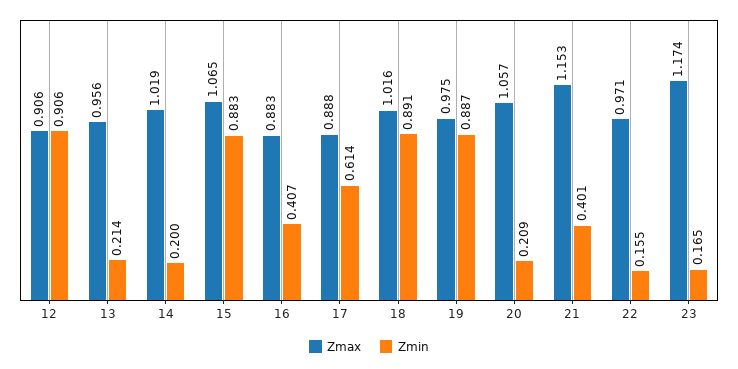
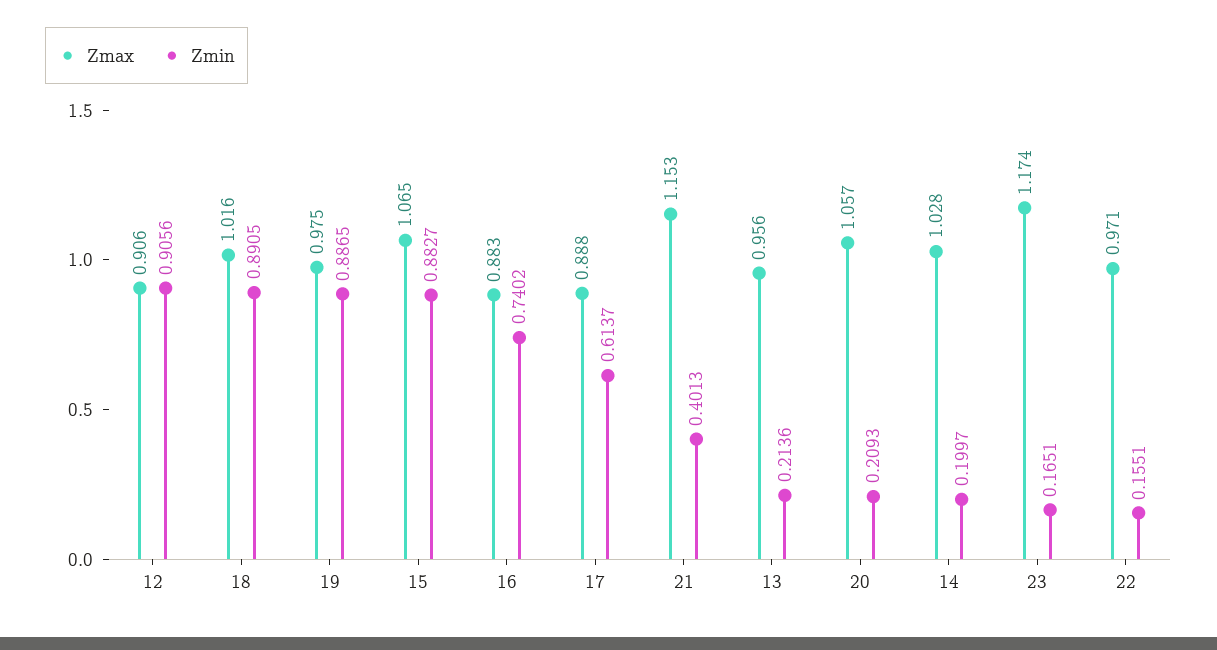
Zmax, 14: 1.019 -> 1.028
Zmin, 16: 0.407 -> 0.7402

